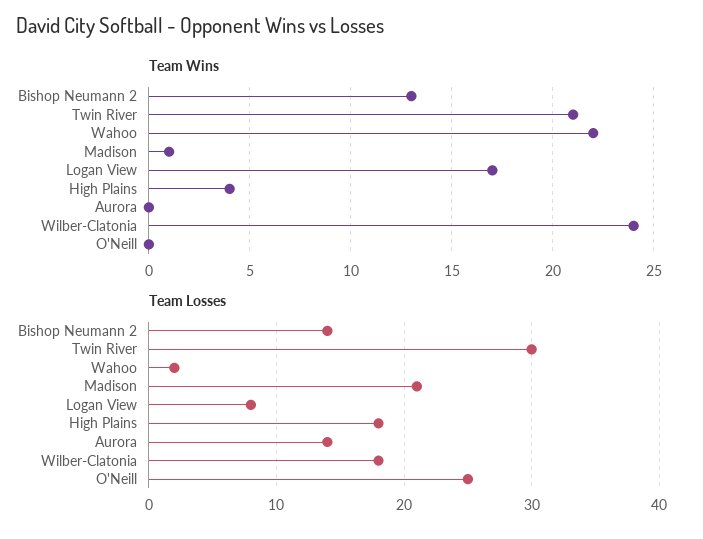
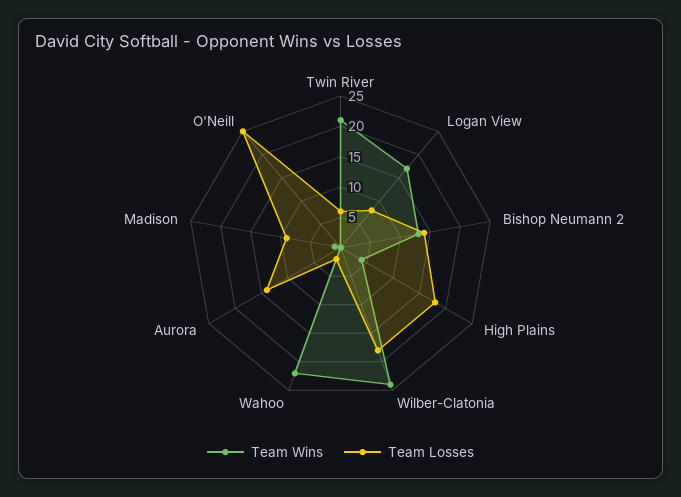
Team Losses, Twin River: 30 -> 5
Team Losses, Madison: 21 -> 10

